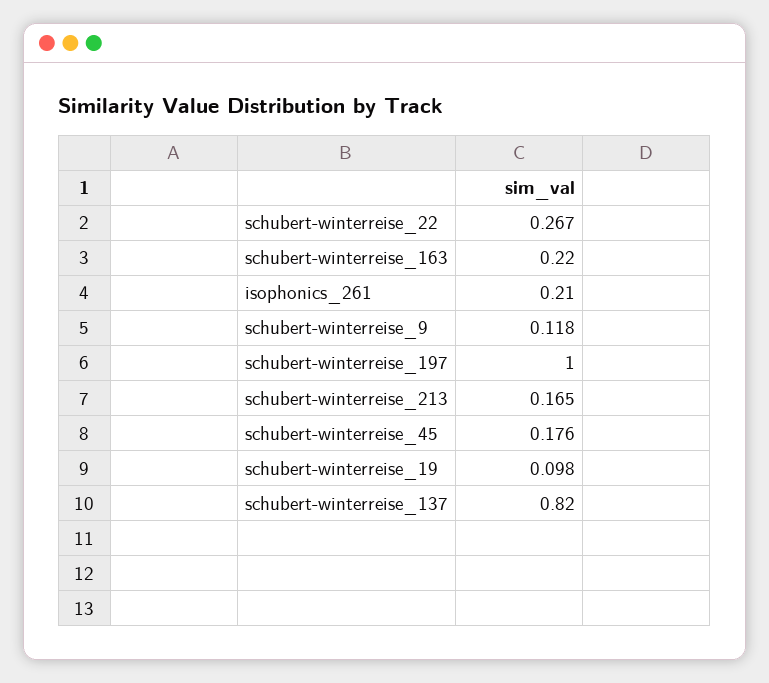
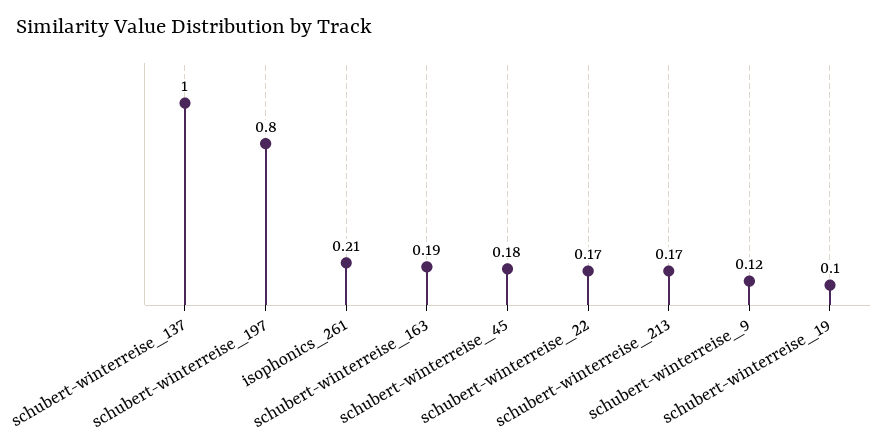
schubert-winterreise_22: 0.267 -> 0.17
schubert-winterreise_163: 0.22 -> 0.19
schubert-winterreise_197: 1 -> 0.8
schubert-winterreise_137: 0.82 -> 1

